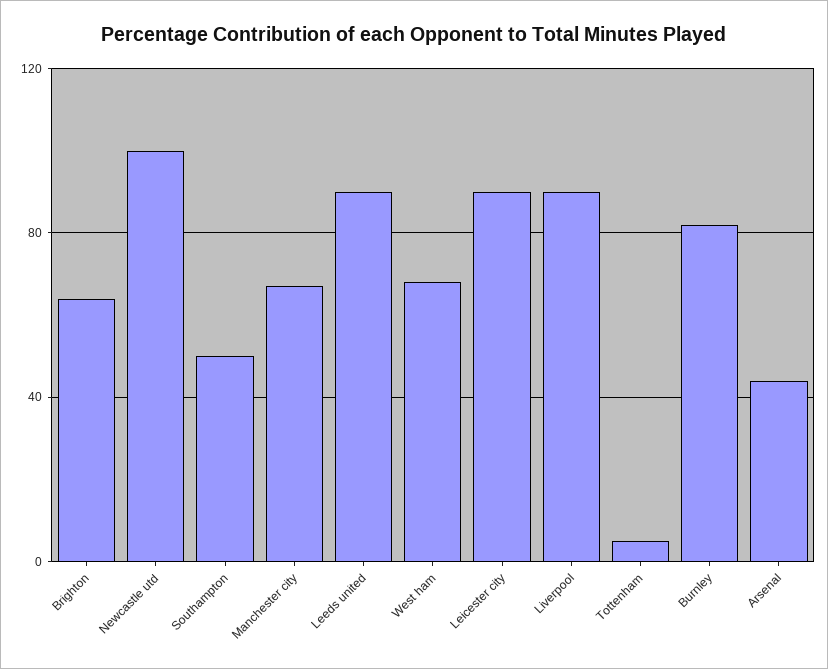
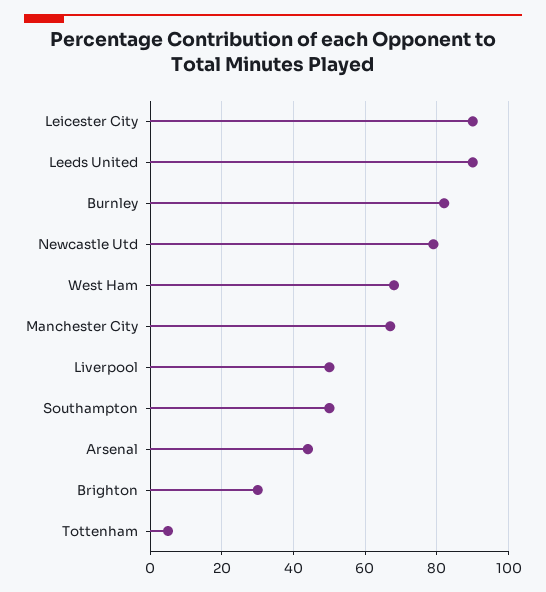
Brighton: 65 -> 30
Newcastle utd: 100 -> 80
Liverpool: 90 -> 50

